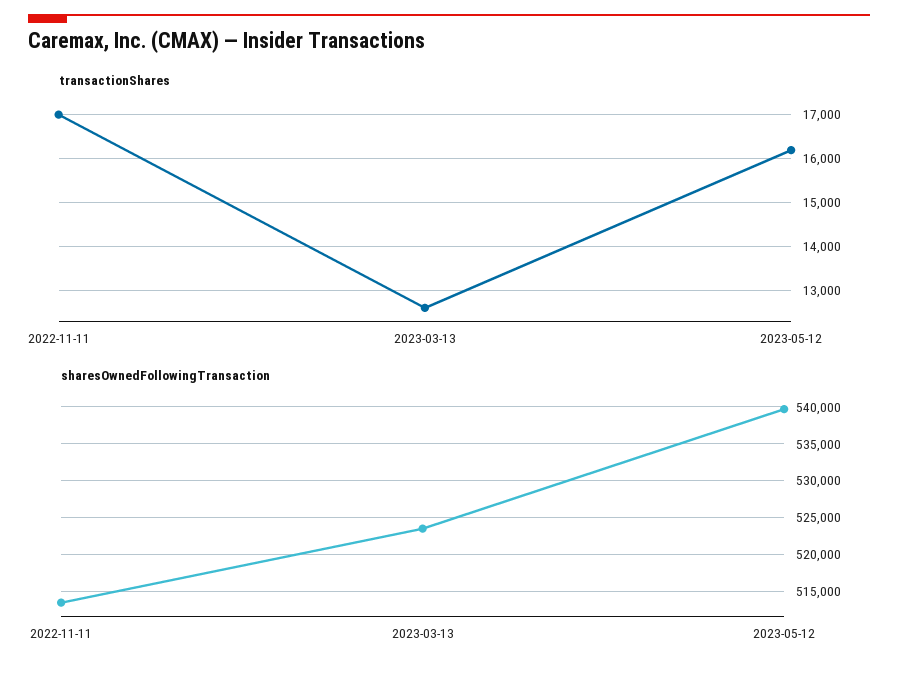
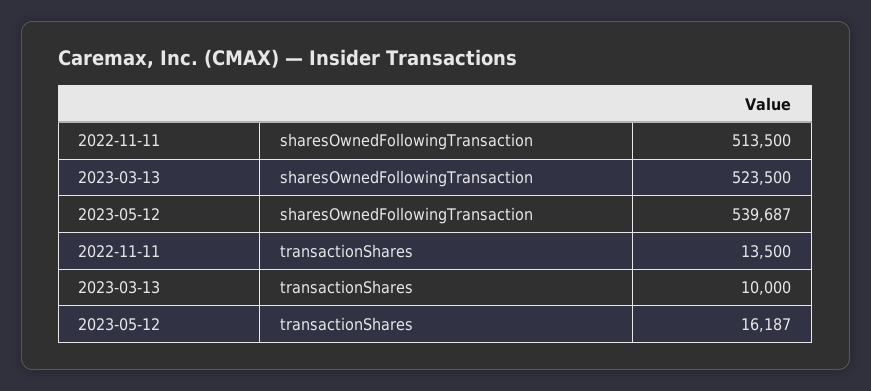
transactionShares, 2022-11-11: 17000 -> 13500
transactionShares, 2023-03-13: 12600 -> 10000

